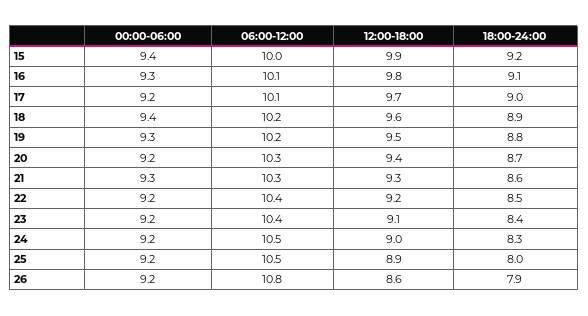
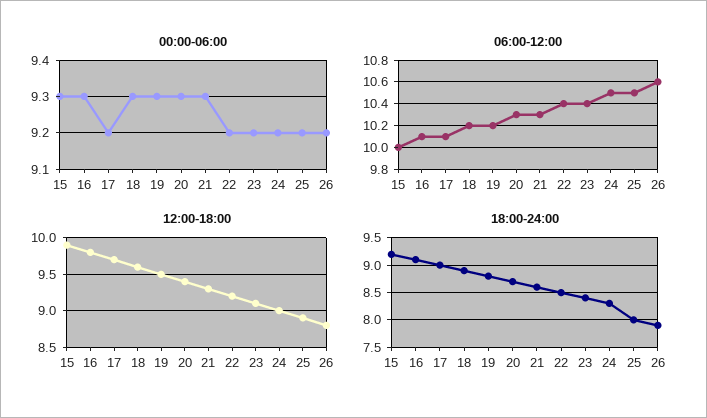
00:00-06:00, 15: 9.4 -> 9.3
00:00-06:00, 18: 9.4 -> 9.3
00:00-06:00, 20: 9.2 -> 9.3
06:00-12:00, 26: 10.8 -> 10.6
12:00-18:00, 26: 8.6 -> 8.8

